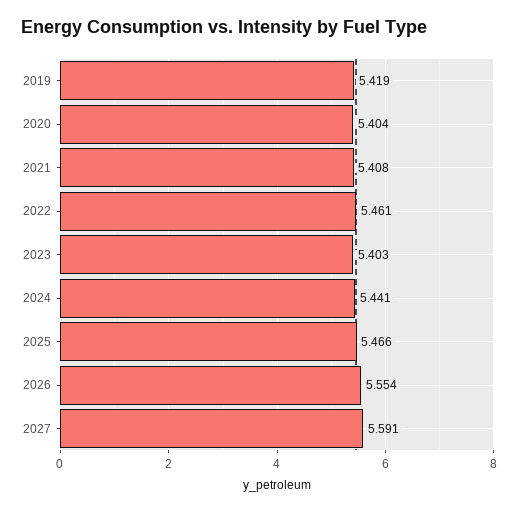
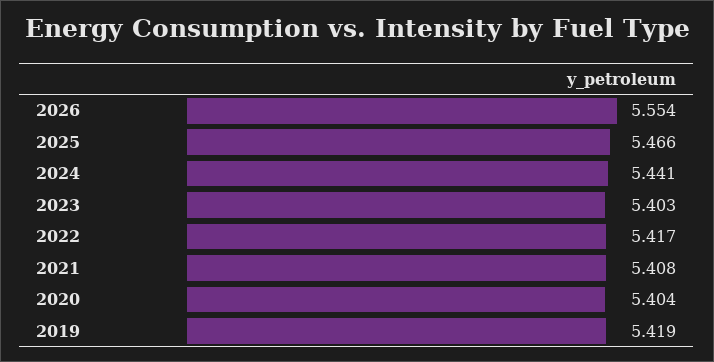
2022: 5.461 -> 5.417
2027: 5.591 -> none

